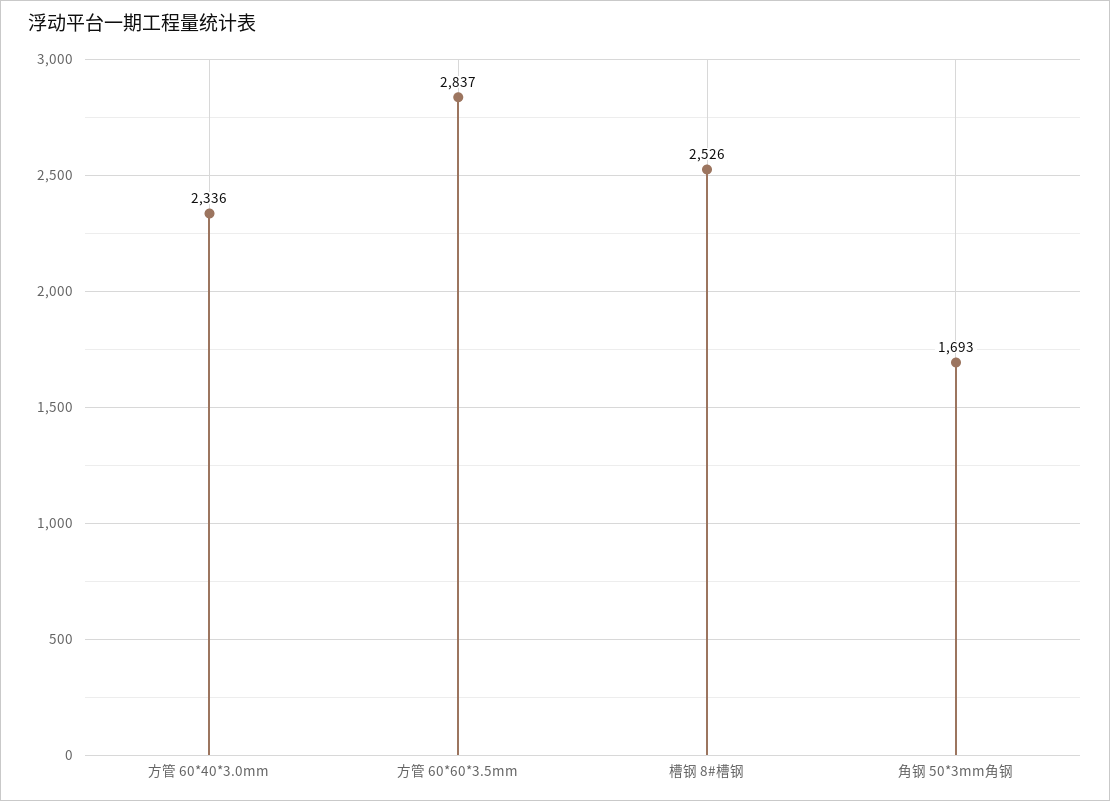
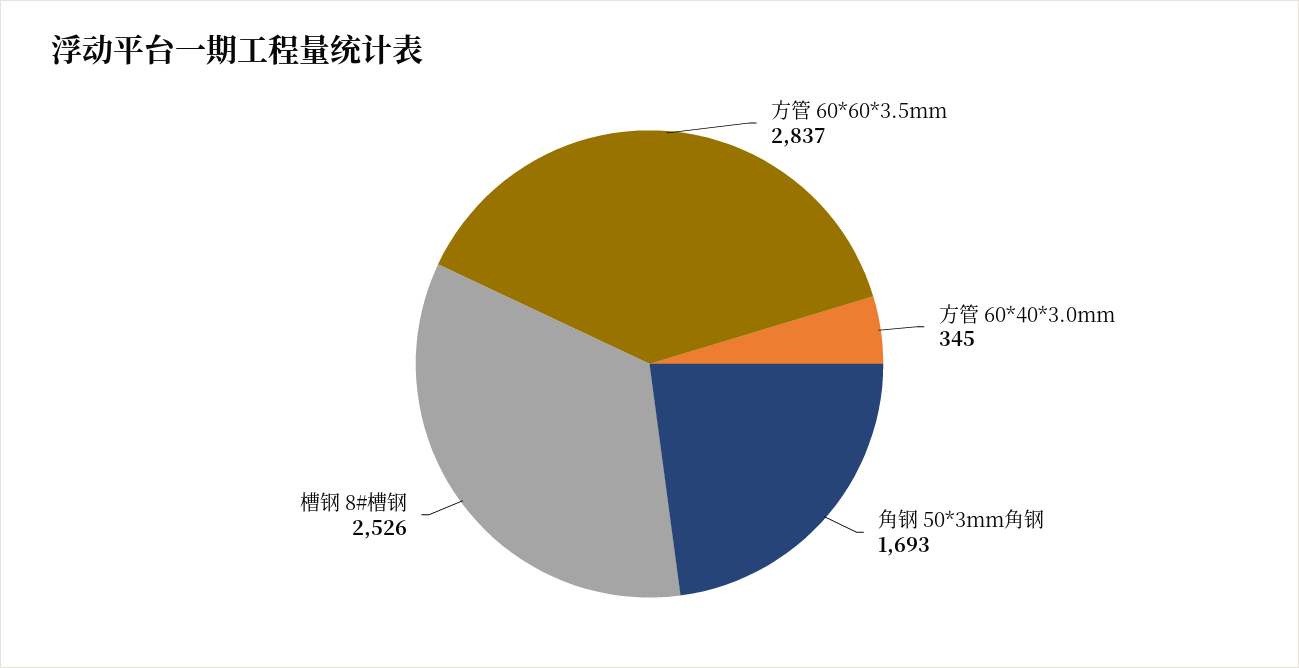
方管 60*40*3.0mm: 2336 -> 345

